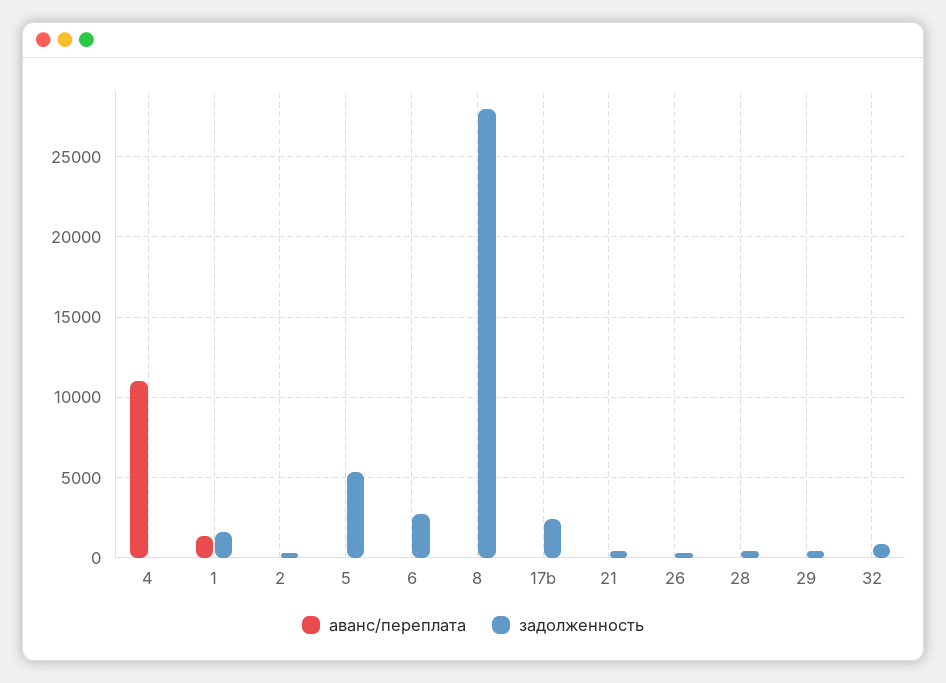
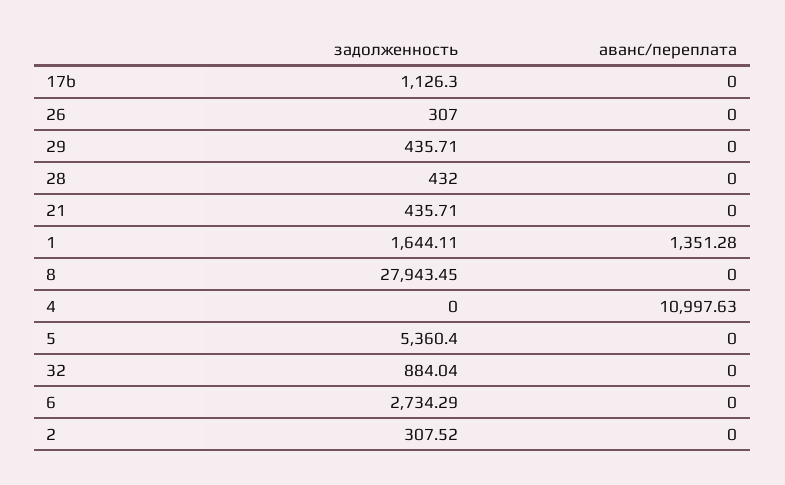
задолженность, 17b: 2500 -> 1126.3

